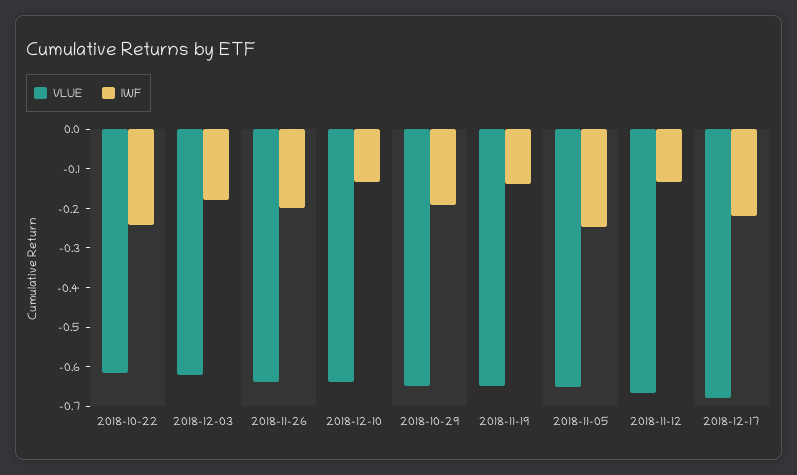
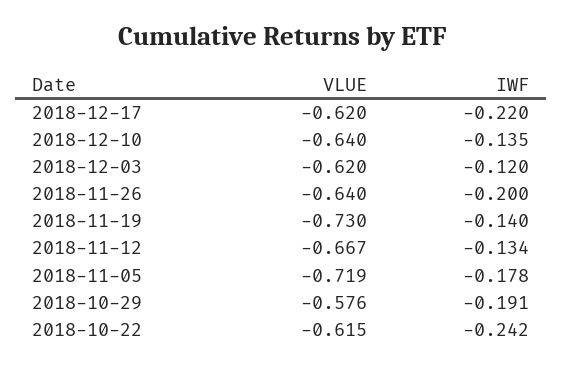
IWF, 2018-12-03: -0.175 -> -0.12
VLUE, 2018-10-29: -0.65 -> -0.576
VLUE, 2018-11-19: -0.65 -> -0.73
VLUE, 2018-11-05: -0.65 -> -0.719
IWF, 2018-11-05: -0.25 -> -0.178
VLUE, 2018-12-17: -0.675 -> -0.62

